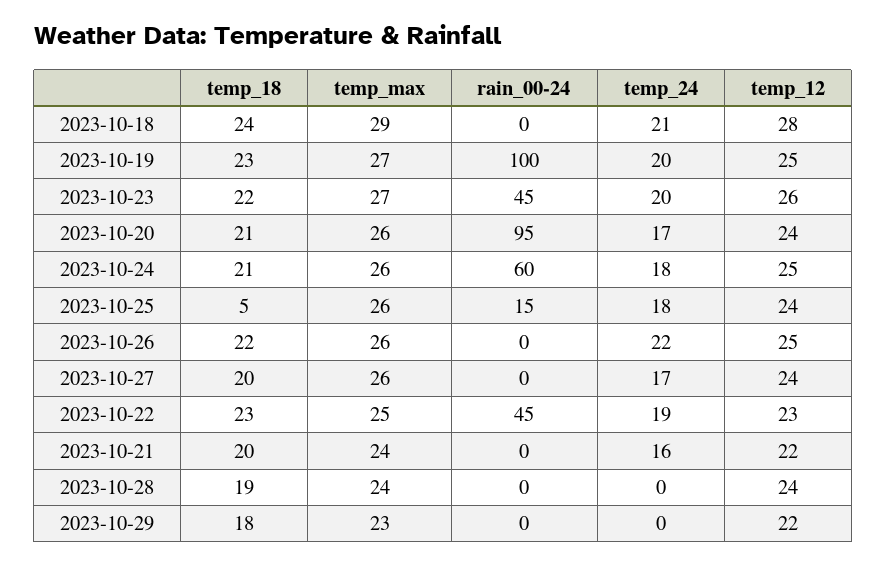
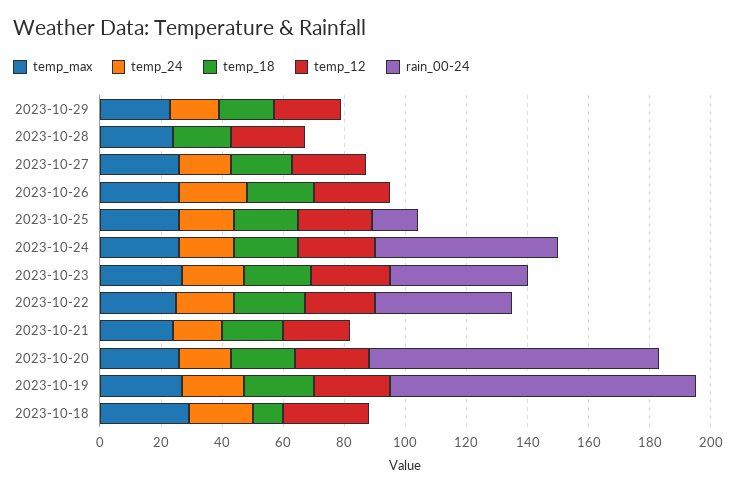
temp_18, 2023-10-18: 24 -> 10
temp_18, 2023-10-25: 5 -> 20
temp_24, 2023-10-29: 0 -> 15

